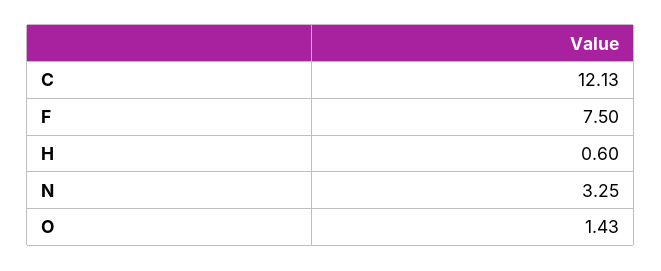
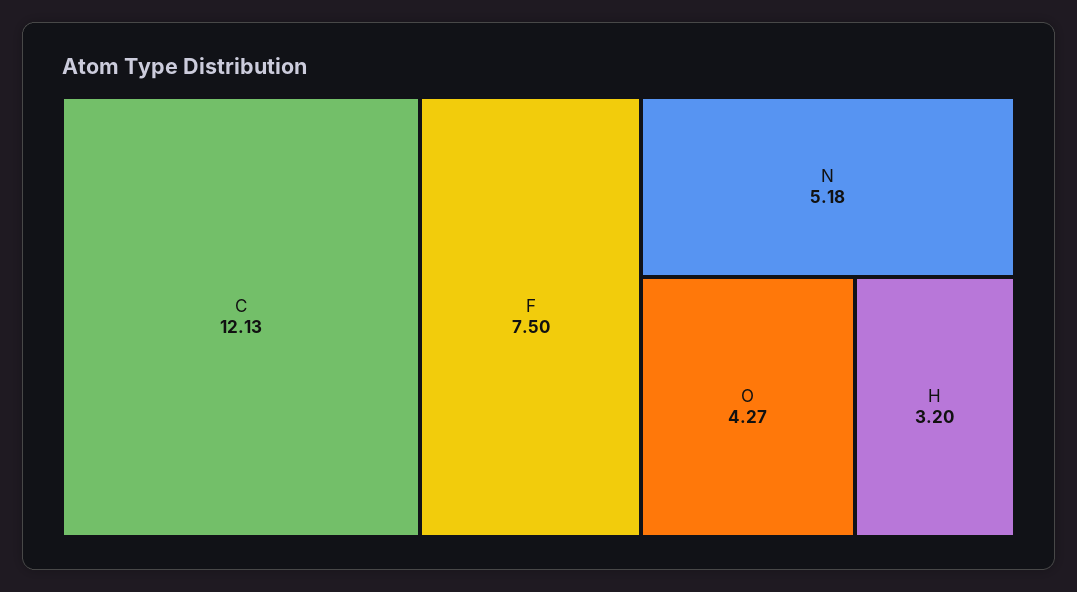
H: 0.6 -> 3.2
N: 3.25 -> 5.18
O: 1.43 -> 4.27

